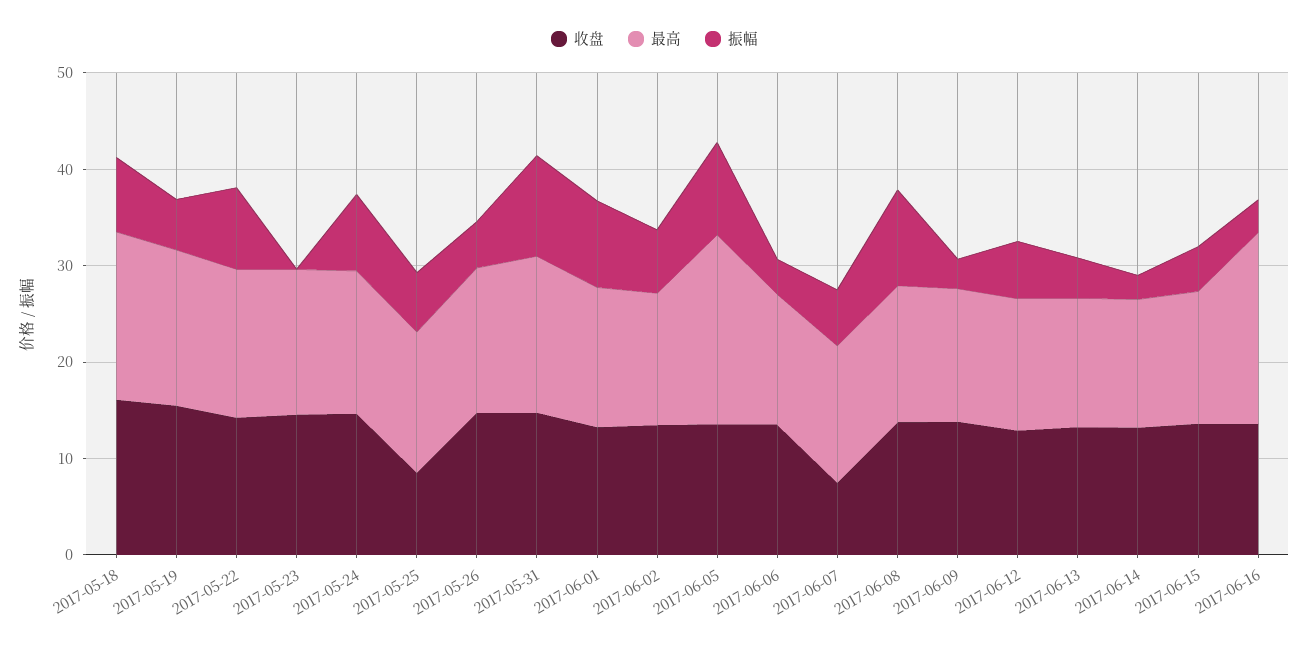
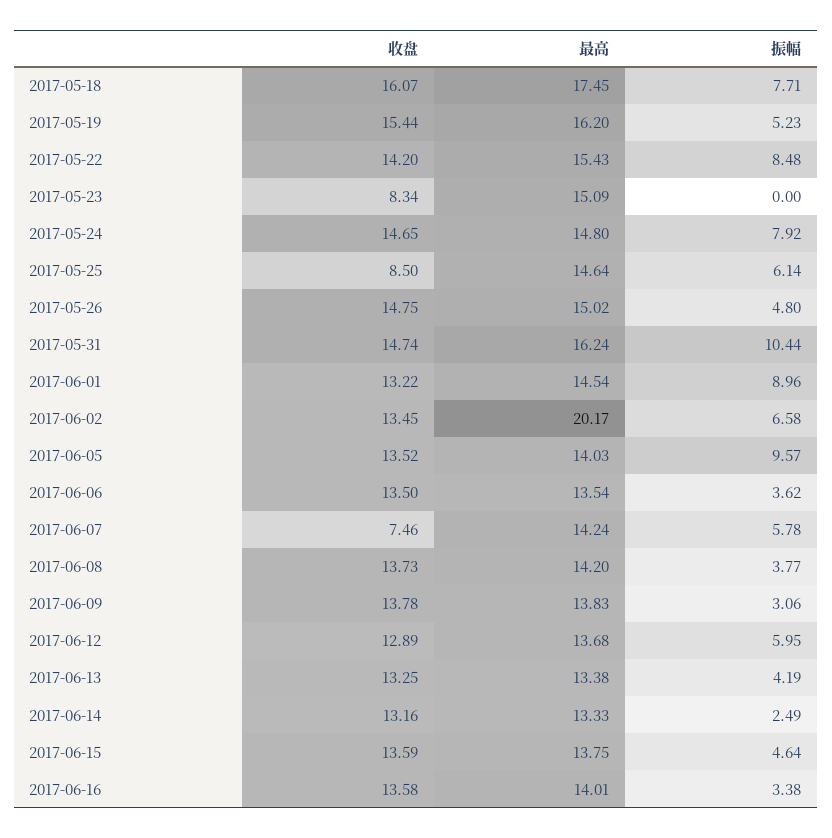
收盘, 2017-05-23: 14 -> 8.34
最高, 2017-06-02: 14 -> 20.17
最高, 2017-06-05: 20 -> 14.03
振幅, 2017-06-08: 10 -> 3.77
最高, 2017-06-16: 20 -> 14.01

